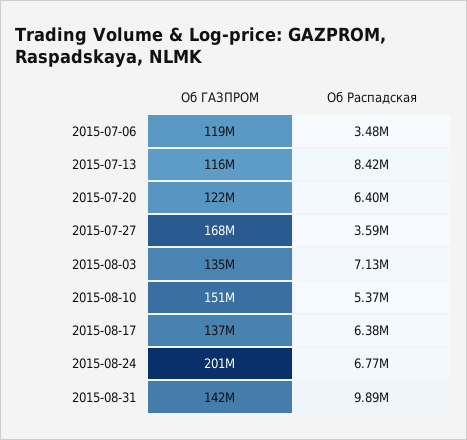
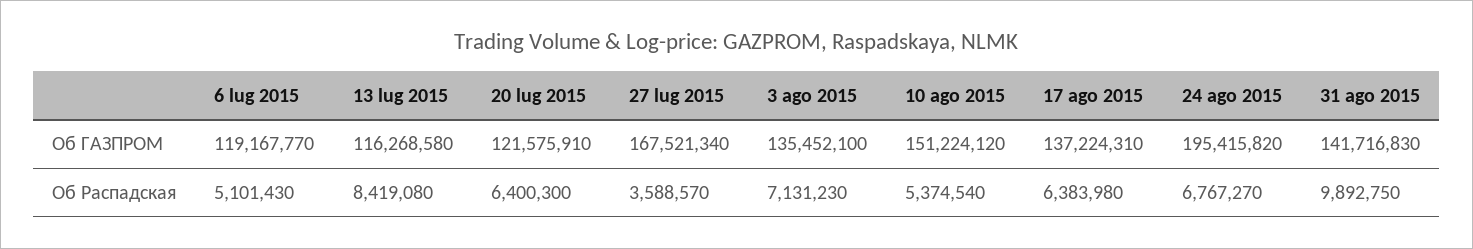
Об Распадская, 2015-07-06: 3480000 -> 5101430
Об ГАЗПРОМ, 2015-08-24: 201000000 -> 195415820

